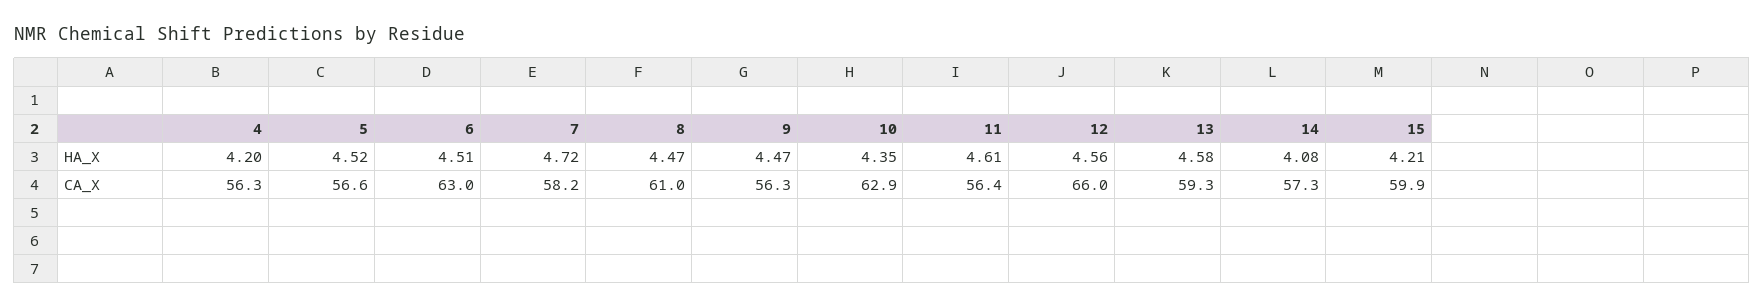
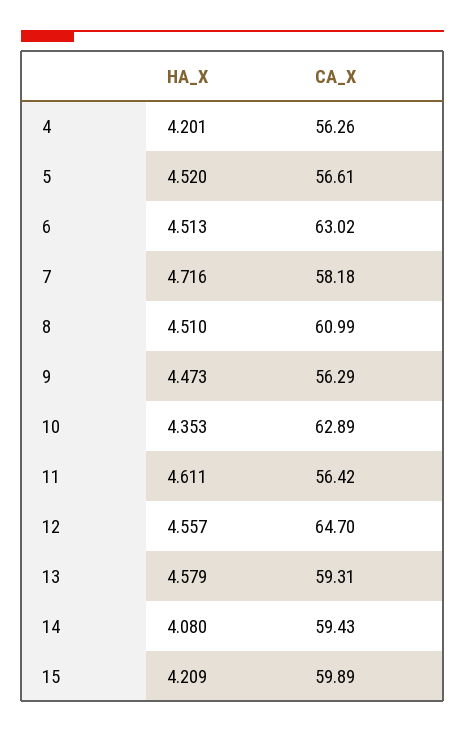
8, HA_X: 4.47 -> 4.51
12, CA_X: 66 -> 64.7
14, CA_X: 57.3 -> 59.43

